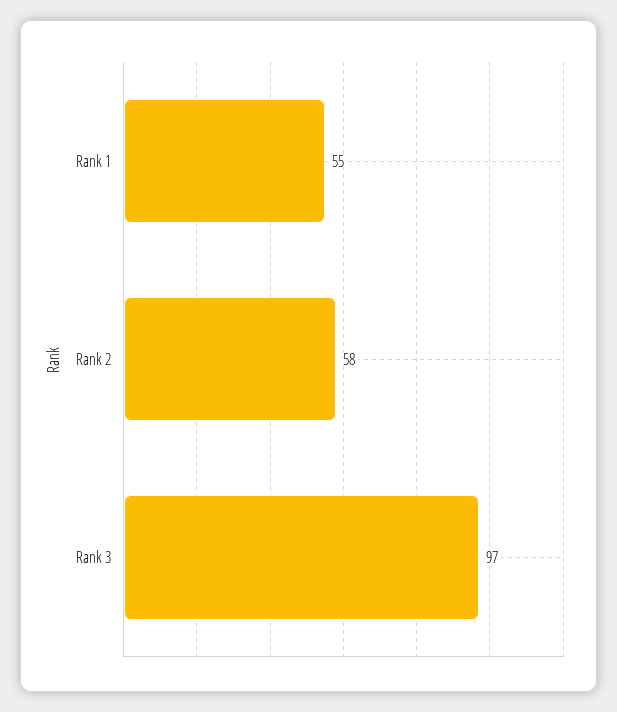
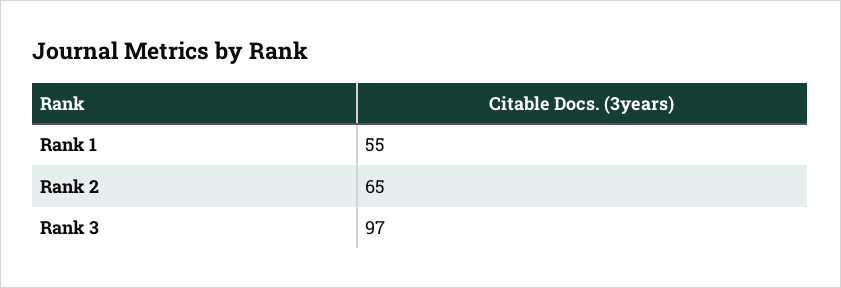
Rank 2: 58 -> 65

